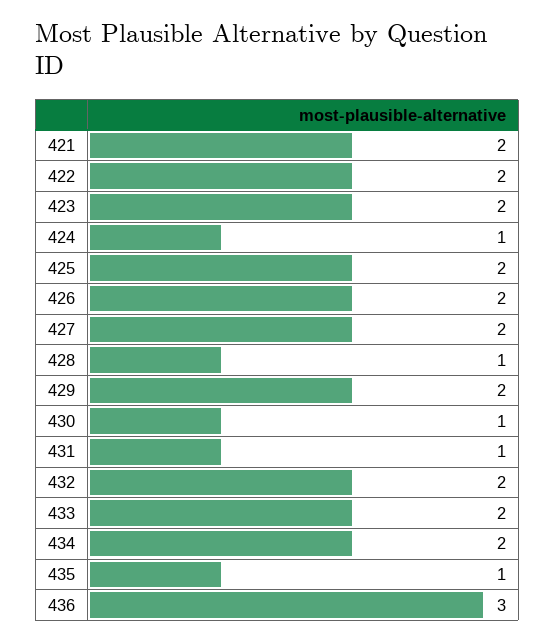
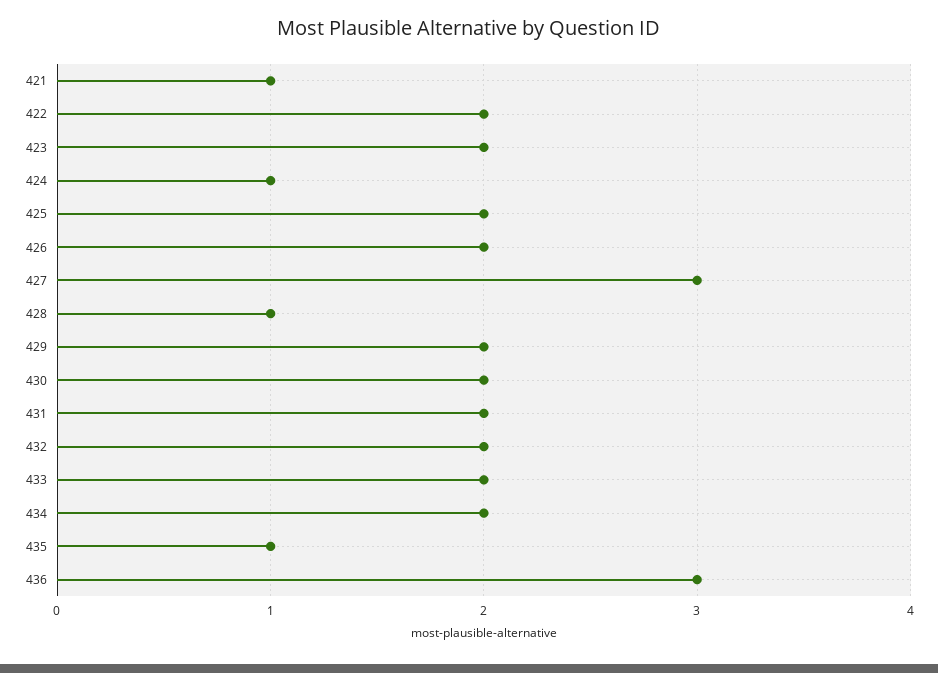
421: 2 -> 1
427: 2 -> 3
430: 1 -> 2
431: 1 -> 2

